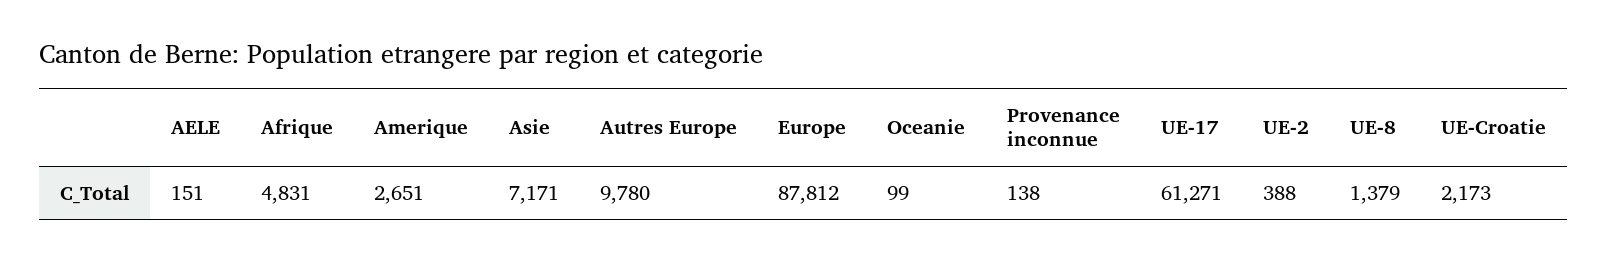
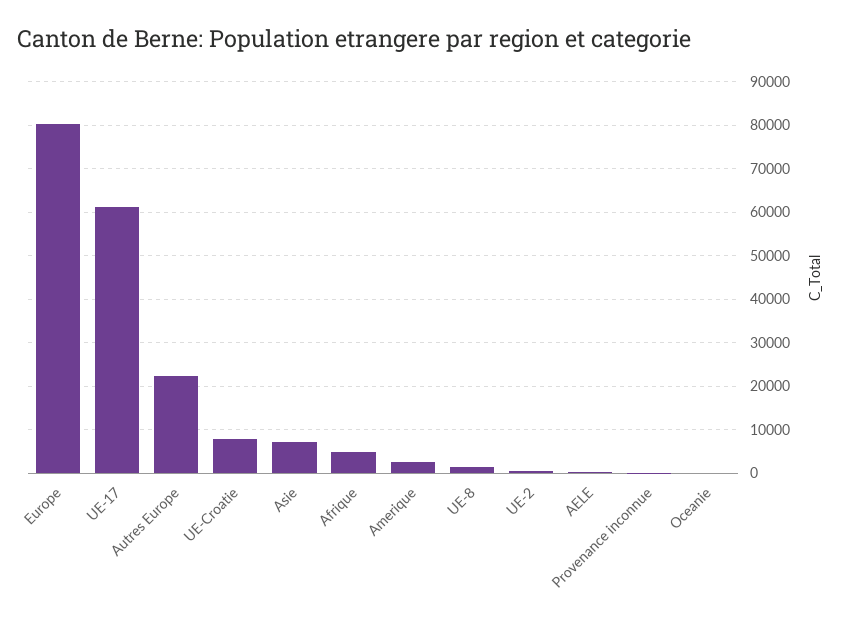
Autres Europe: 9780 -> 22000
Europe: 87812 -> 80000
UE-Croatie: 2173 -> 8000

